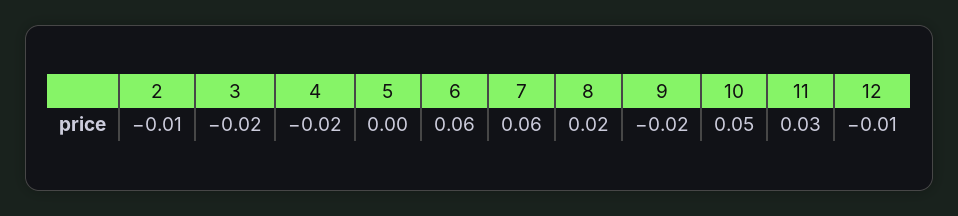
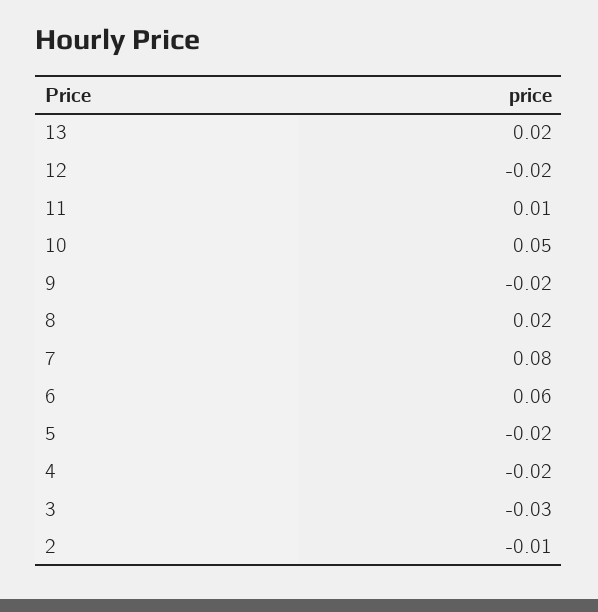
3: -0.02 -> -0.03
5: 0 -> -0.02
7: 0.06 -> 0.08
11: 0.03 -> 0.01
12: -0.01 -> -0.02
13: none -> 0.02

